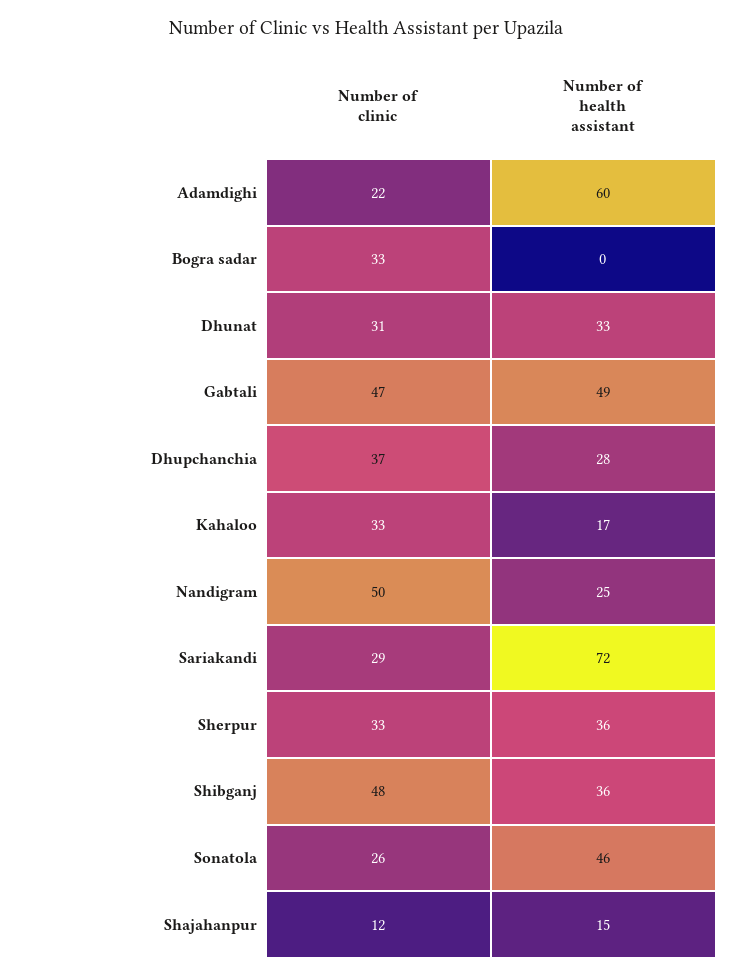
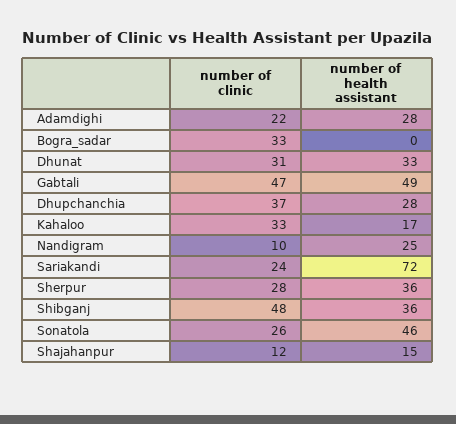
Number of health assistant, Adamdighi: 60 -> 28
Number of clinic, Nandigram: 50 -> 10
Number of clinic, Sariakandi: 29 -> 24
Number of clinic, Sherpur: 33 -> 28

